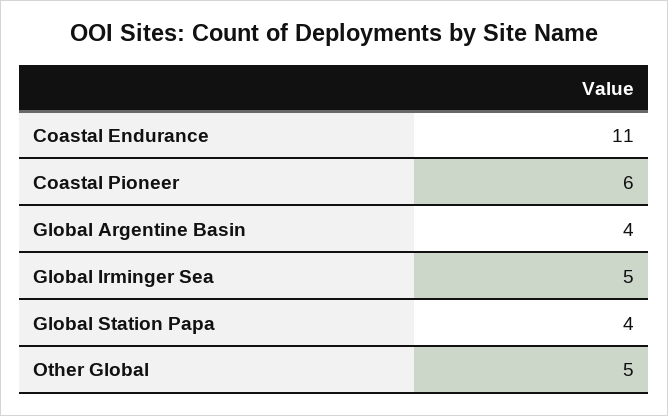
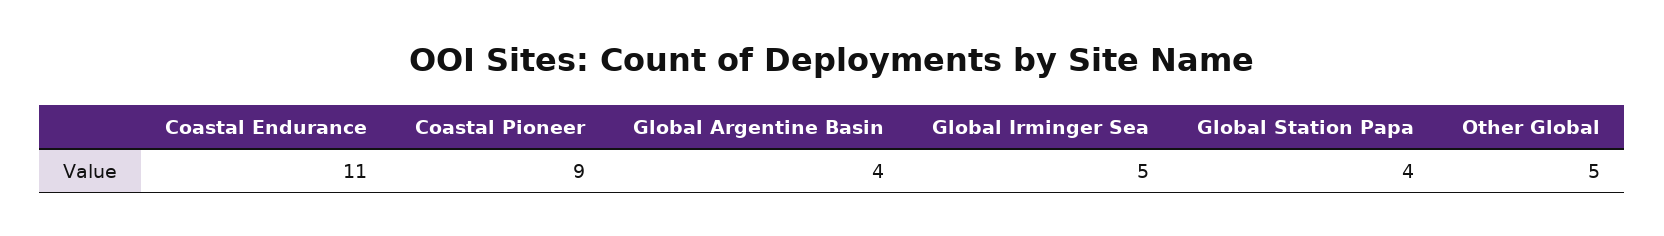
Coastal Pioneer: 6 -> 9

